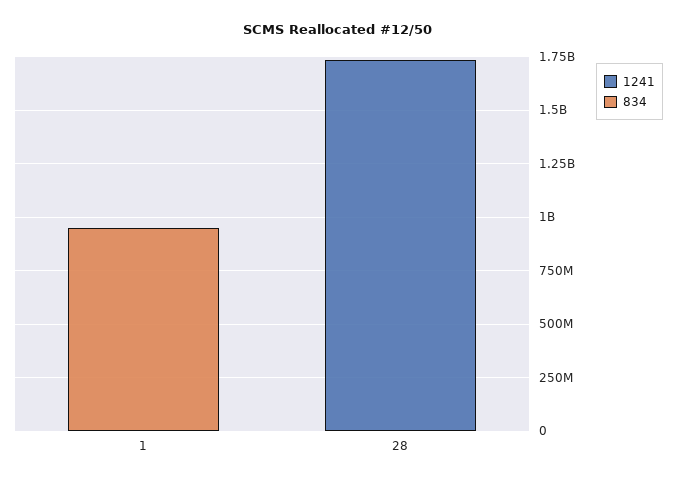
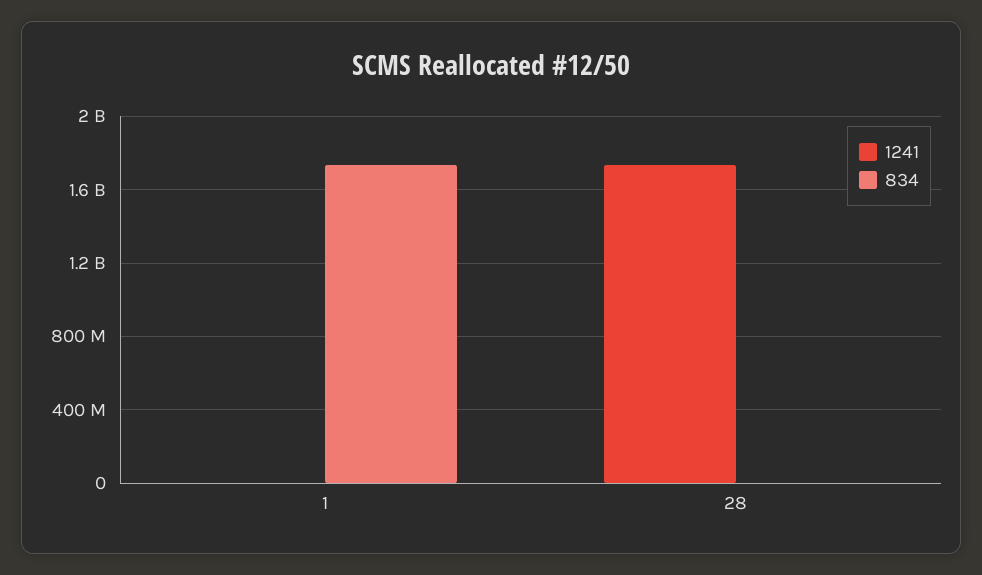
834, 1: 950000000 -> 1750000000

